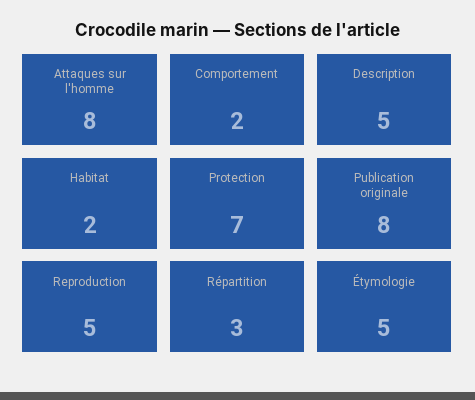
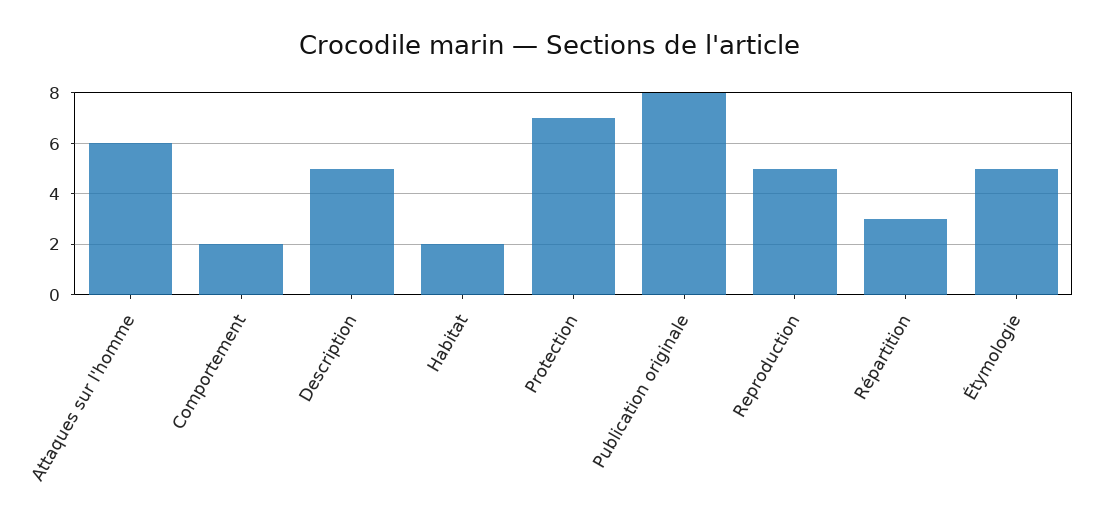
Attaques sur l'homme: 8 -> 6

